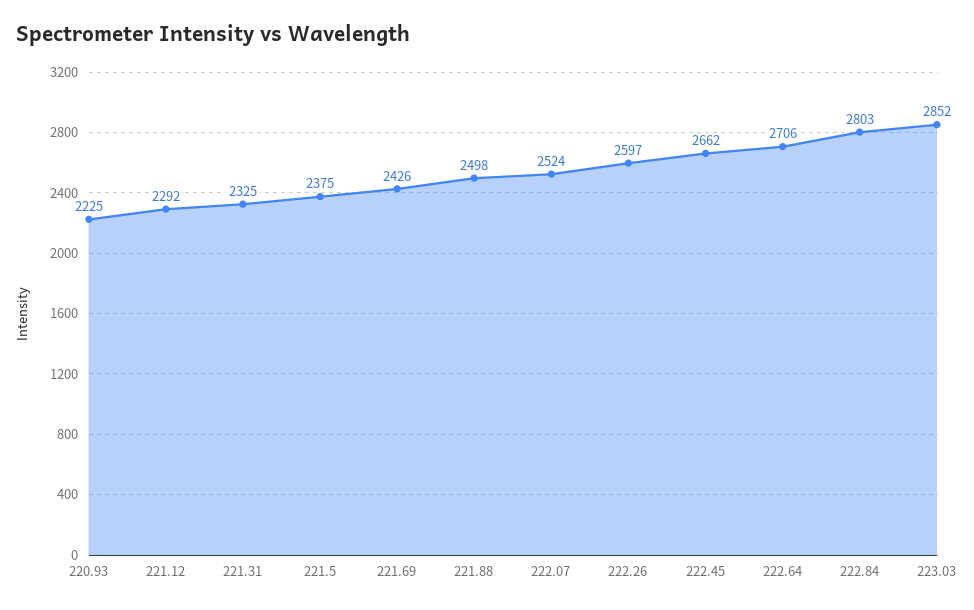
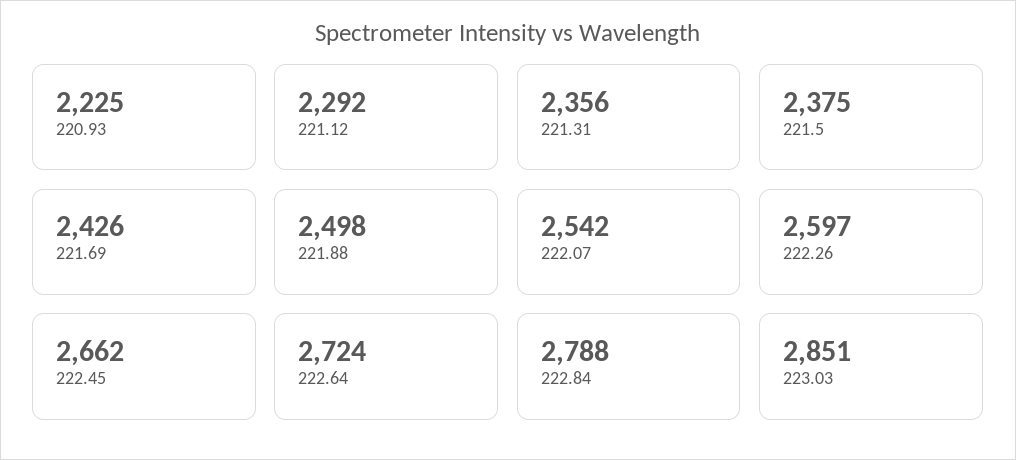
221.31: 2325 -> 2356
222.07: 2524 -> 2542
222.64: 2706 -> 2724
222.84: 2803 -> 2788
223.03: 2852 -> 2851

